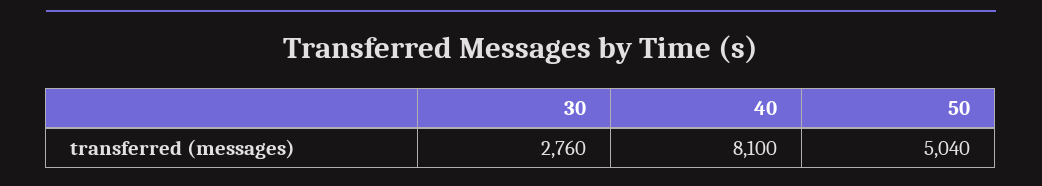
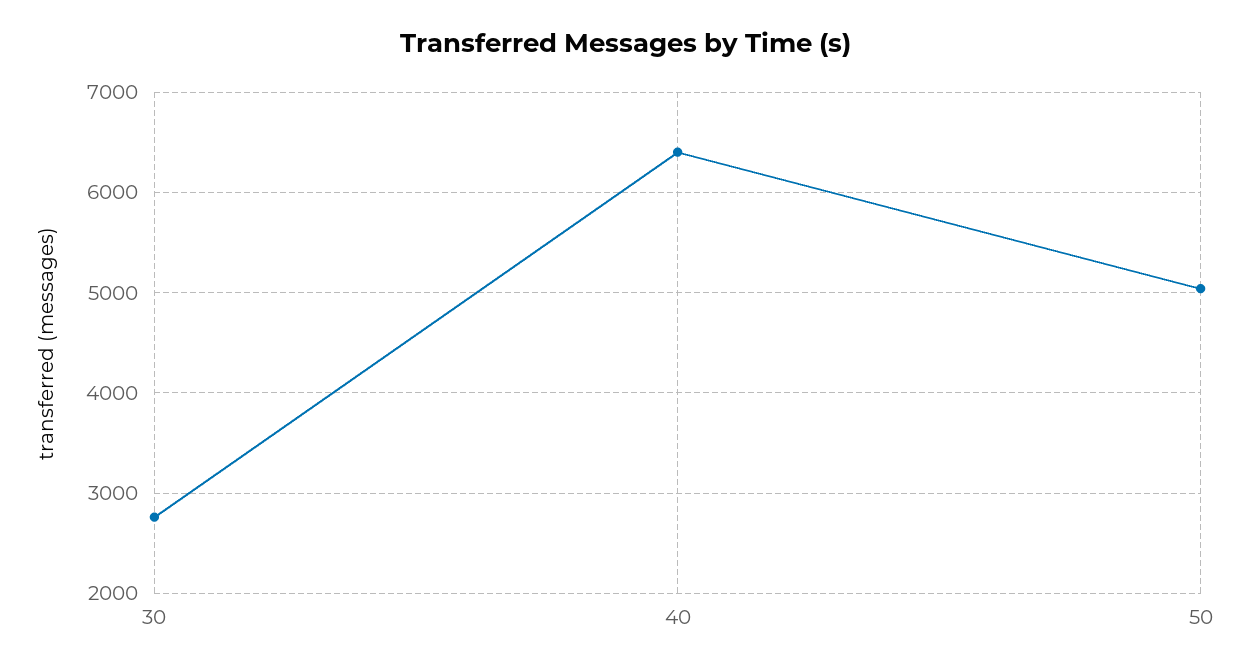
40: 8100 -> 6400

